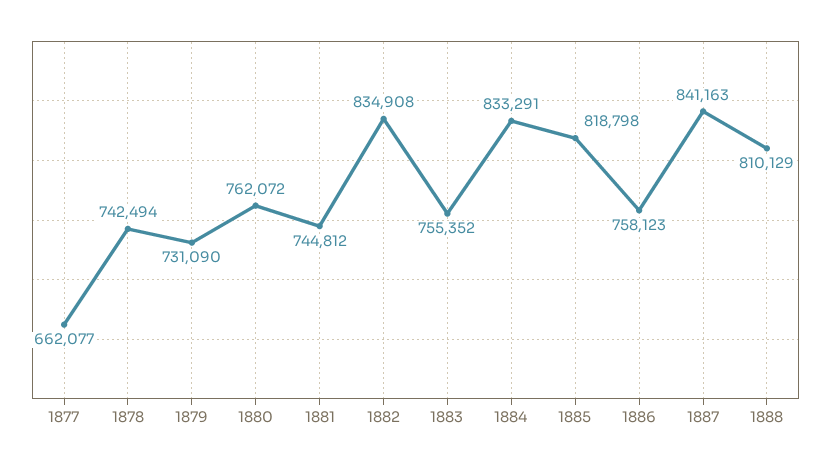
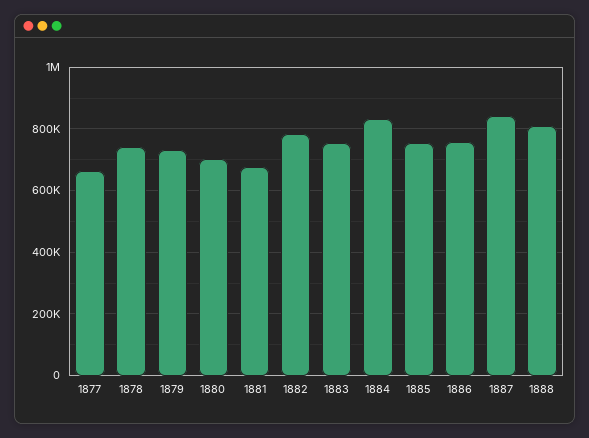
1880: 762072 -> 700000
1881: 744812 -> 680000
1882: 834908 -> 780000
1885: 818798 -> 760000

